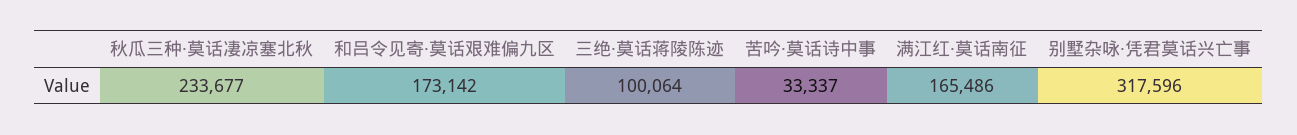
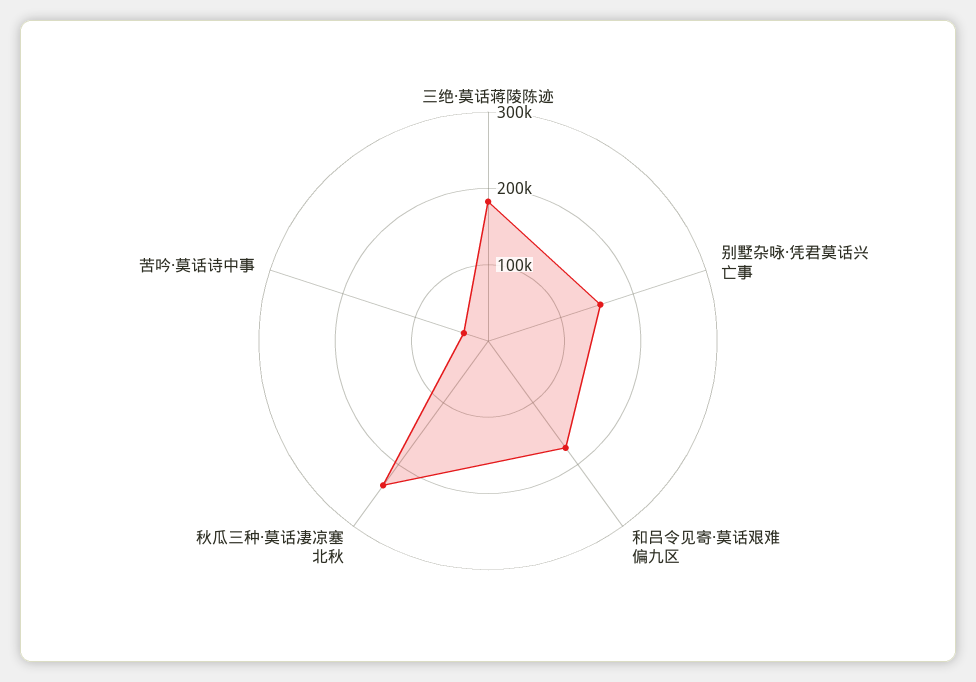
三绝·莫话蒋陵陈迹: 100064 -> 180000
满江红·莫话南征: 165486 -> none
别墅杂咏·凭君莫话兴亡事: 317596 -> 160000

